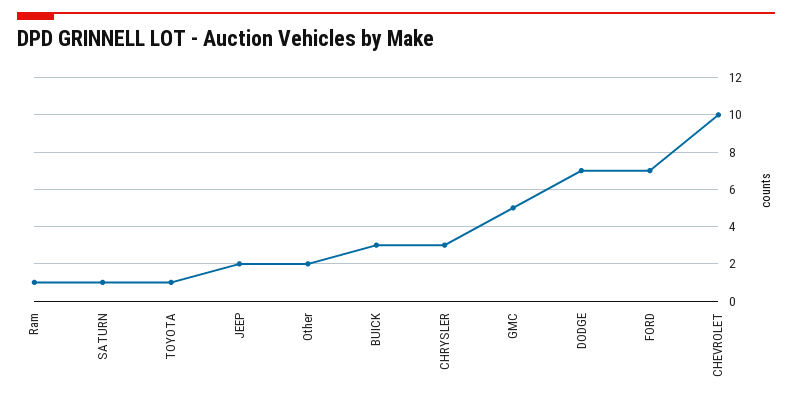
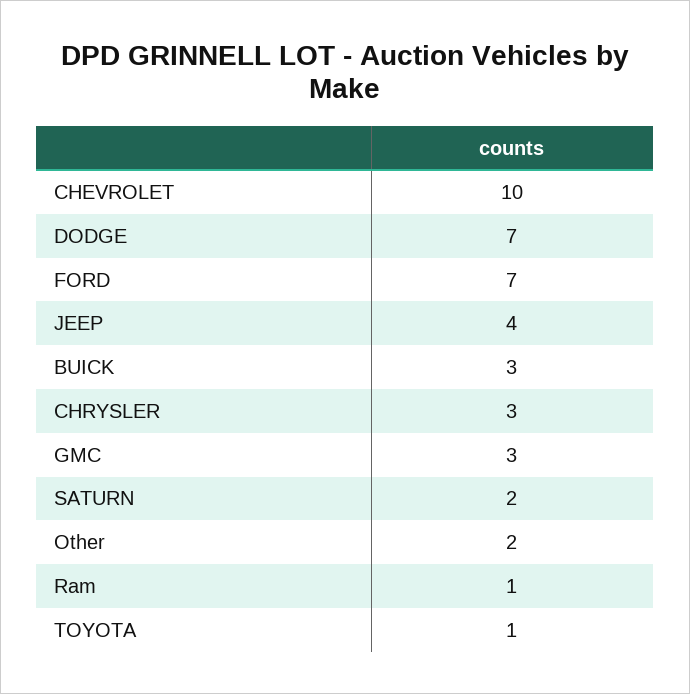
SATURN: 1 -> 2
JEEP: 2 -> 4
GMC: 5 -> 3

